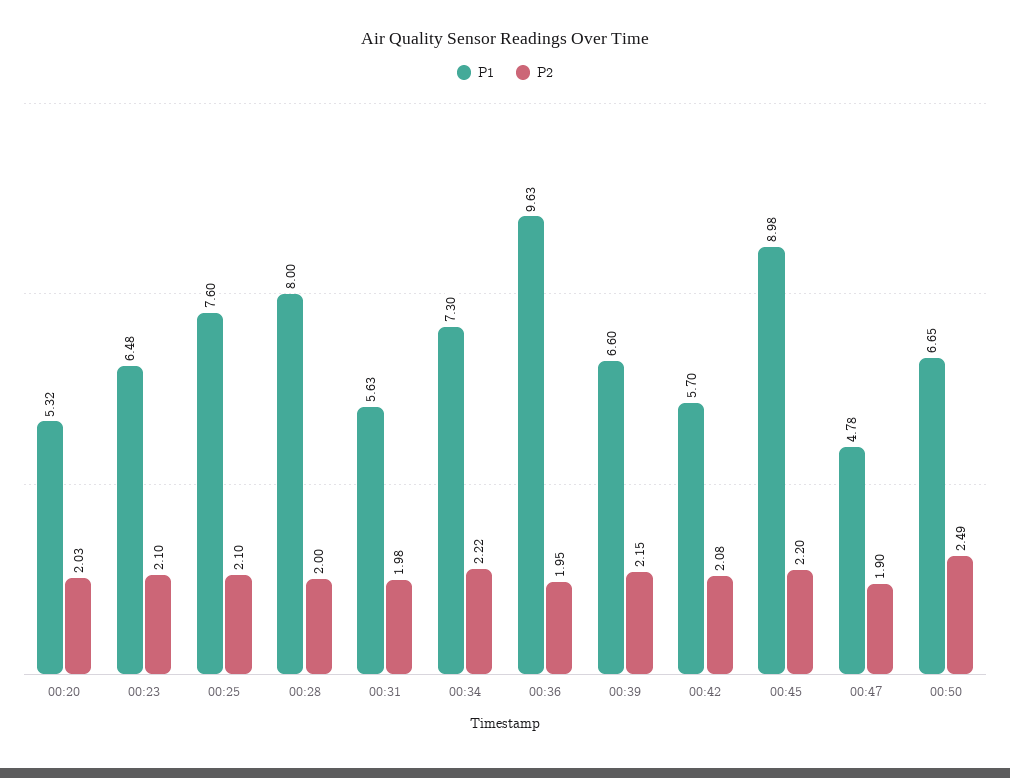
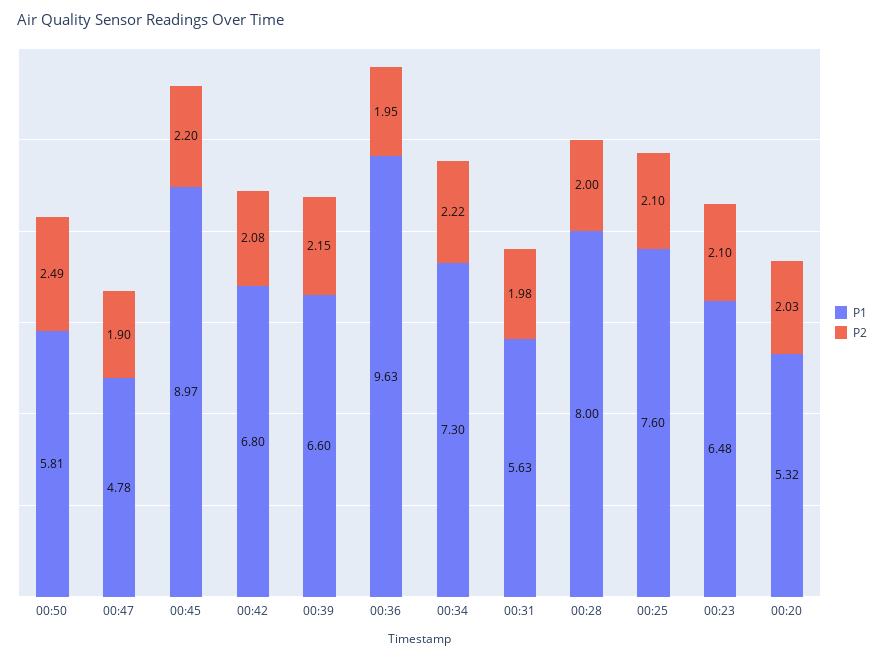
P1, 00:42: 5.7 -> 6.8
P1, 00:45: 8.98 -> 8.97
P1, 00:50: 6.65 -> 5.81

